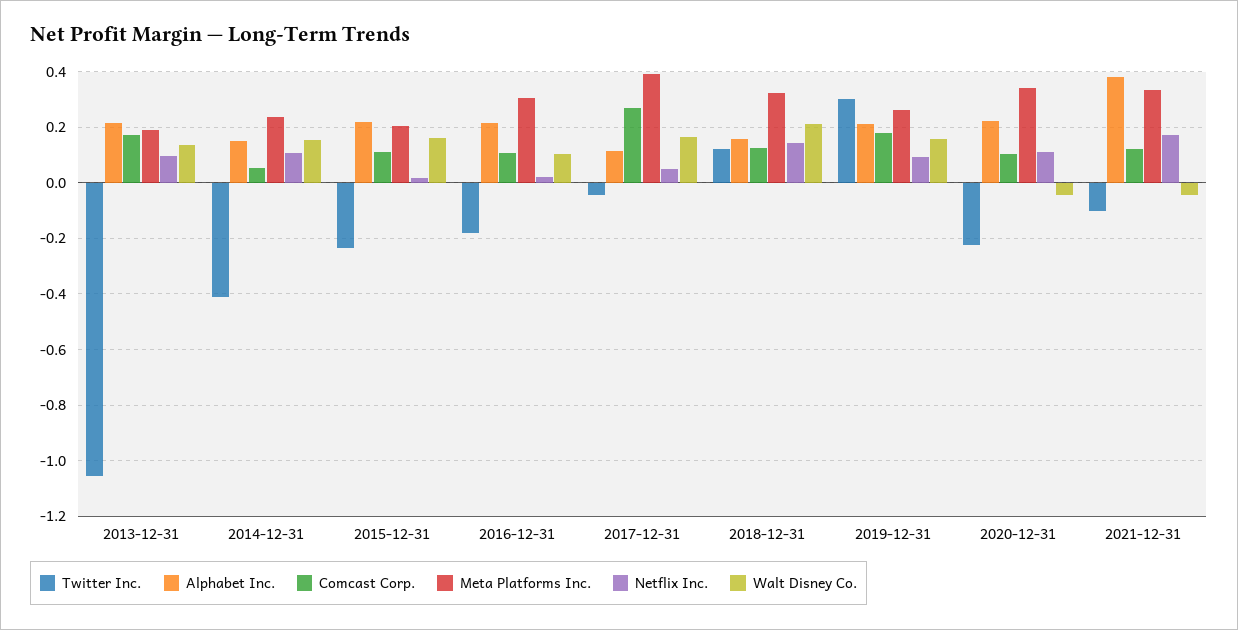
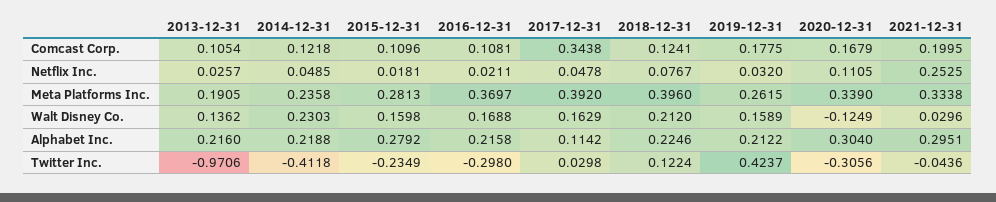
Twitter Inc., 2013-12-31: -1.05 -> -0.9706
Comcast Corp., 2013-12-31: 0.175 -> 0.1054
Netflix Inc., 2013-12-31: 0.1 -> 0.0257
Alphabet Inc., 2014-12-31: 0.15 -> 0.2188
Comcast Corp., 2014-12-31: 0.05 -> 0.1218
Netflix Inc., 2014-12-31: 0.1 -> 0.0485
Walt Disney Co., 2014-12-31: 0.15 -> 0.2303
Alphabet Inc., 2015-12-31: 0.225 -> 0.2792
Meta Platforms Inc., 2015-12-31: 0.2 -> 0.2813
Twitter Inc., 2016-12-31: -0.175 -> -0.298
Meta Platforms Inc., 2016-12-31: 0.3 -> 0.3697
Walt Disney Co., 2016-12-31: 0.1 -> 0.1688
Twitter Inc., 2017-12-31: -0.05 -> 0.0298
Comcast Corp., 2017-12-31: 0.275 -> 0.3438
Alphabet Inc., 2018-12-31: 0.15 -> 0.2246
Meta Platforms Inc., 2018-12-31: 0.325 -> 0.396
Netflix Inc., 2018-12-31: 0.15 -> 0.0767
Twitter Inc., 2019-12-31: 0.3 -> 0.4237
Netflix Inc., 2019-12-31: 0.1 -> 0.032
Twitter Inc., 2020-12-31: -0.225 -> -0.3056
Alphabet Inc., 2020-12-31: 0.225 -> 0.304
Comcast Corp., 2020-12-31: 0.1 -> 0.1679
Walt Disney Co., 2020-12-31: -0.05 -> -0.1249
Twitter Inc., 2021-12-31: -0.1 -> -0.0436
Alphabet Inc., 2021-12-31: 0.375 -> 0.2951
Comcast Corp., 2021-12-31: 0.125 -> 0.1995
Netflix Inc., 2021-12-31: 0.175 -> 0.2525
Walt Disney Co., 2021-12-31: -0.05 -> 0.0296

